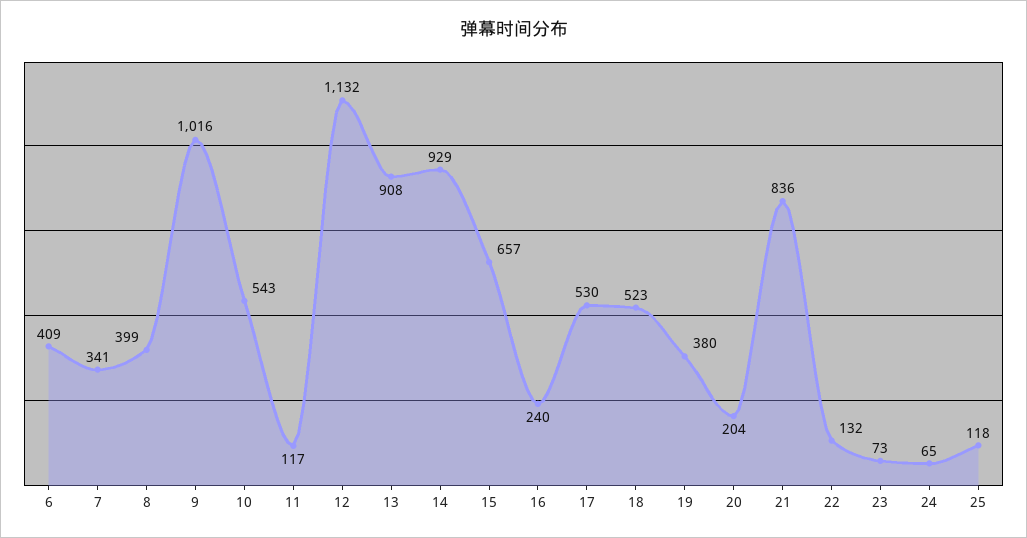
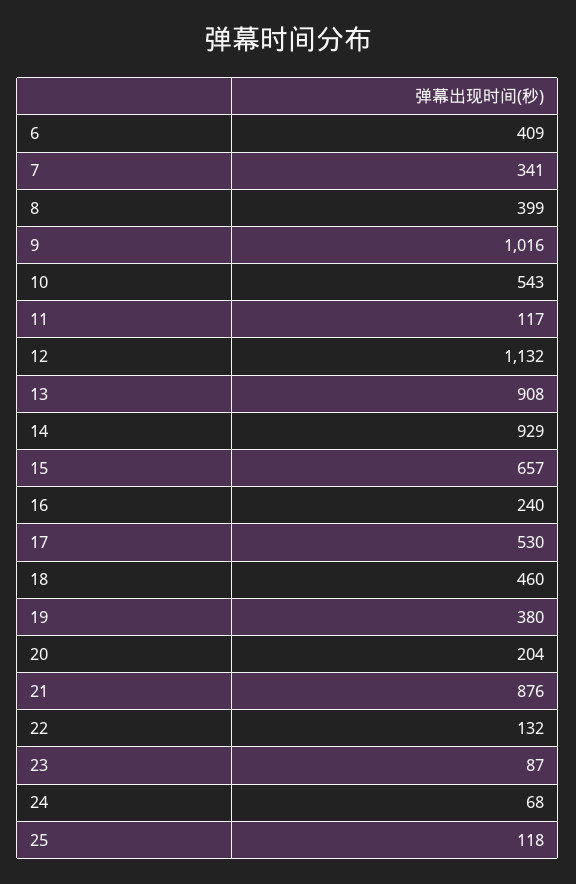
18: 523 -> 460
21: 836 -> 876
23: 73 -> 87
24: 65 -> 68

